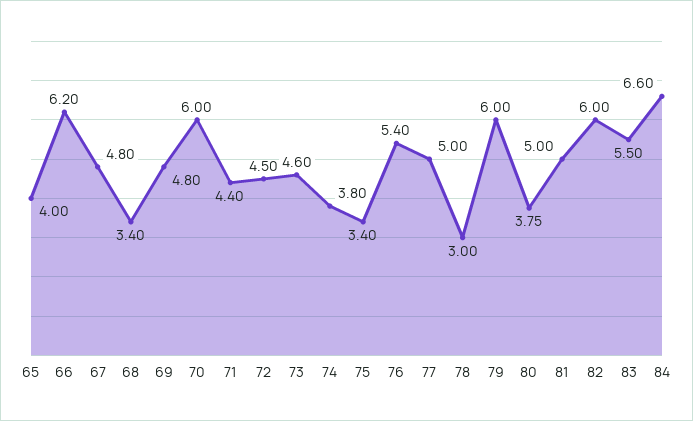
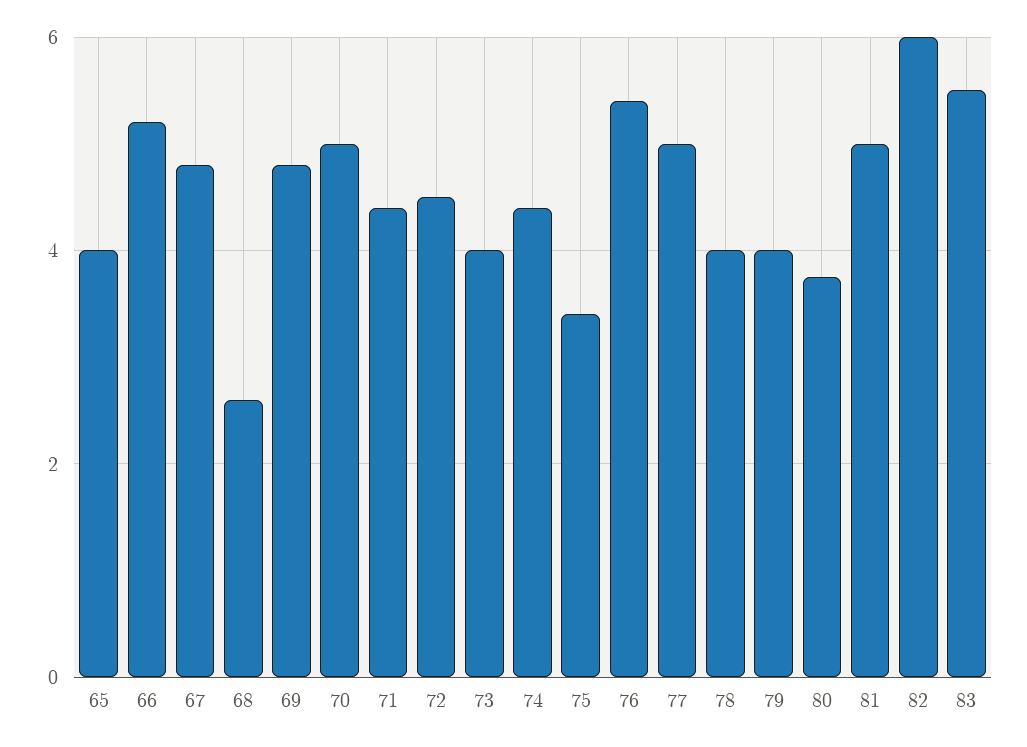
66: 6.2 -> 5.2
68: 3.4 -> 2.6
70: 6 -> 5
73: 4.6 -> 4
74: 3.8 -> 4.4
78: 3 -> 4
79: 6 -> 4
84: 6.6 -> none

